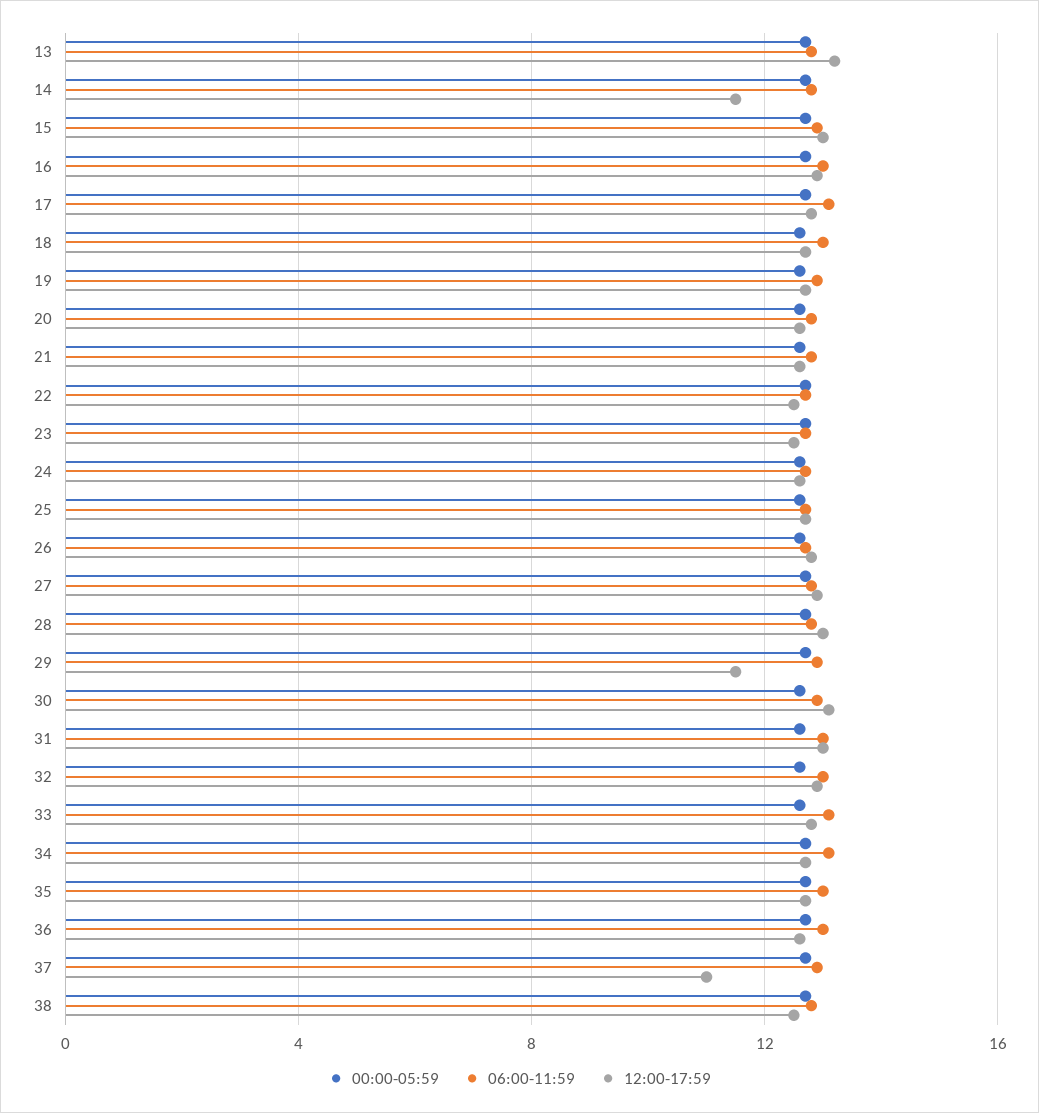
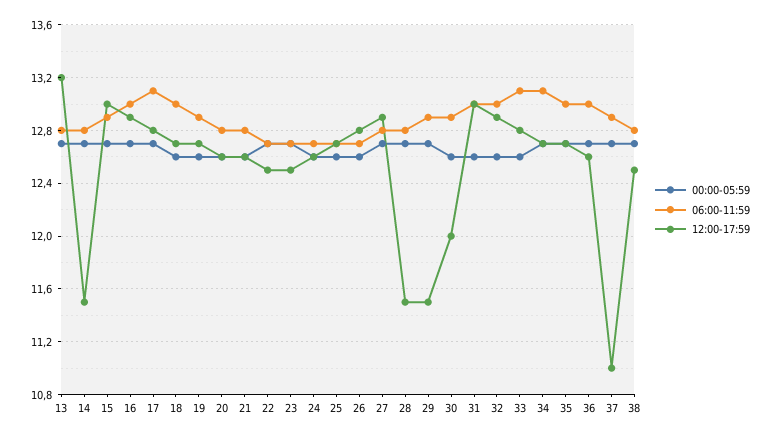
12:00-17:59, 28: 13 -> 11.5
12:00-17:59, 30: 13 -> 12

